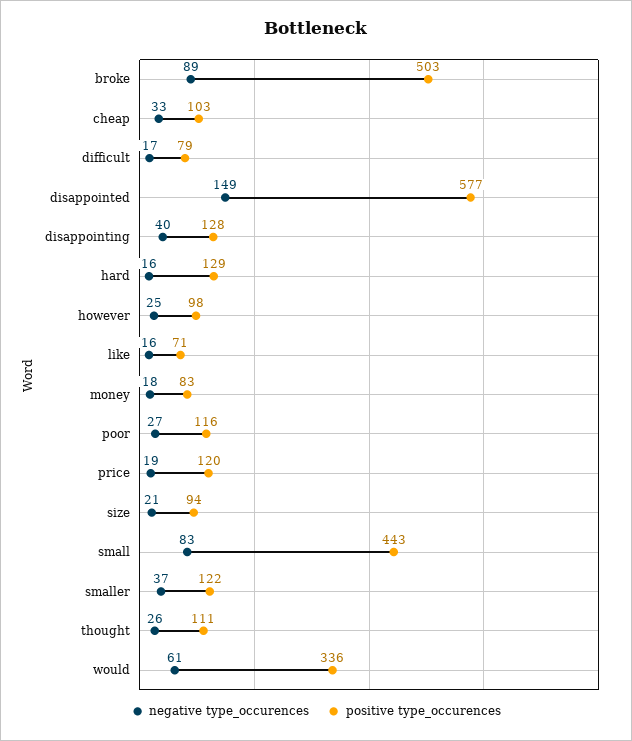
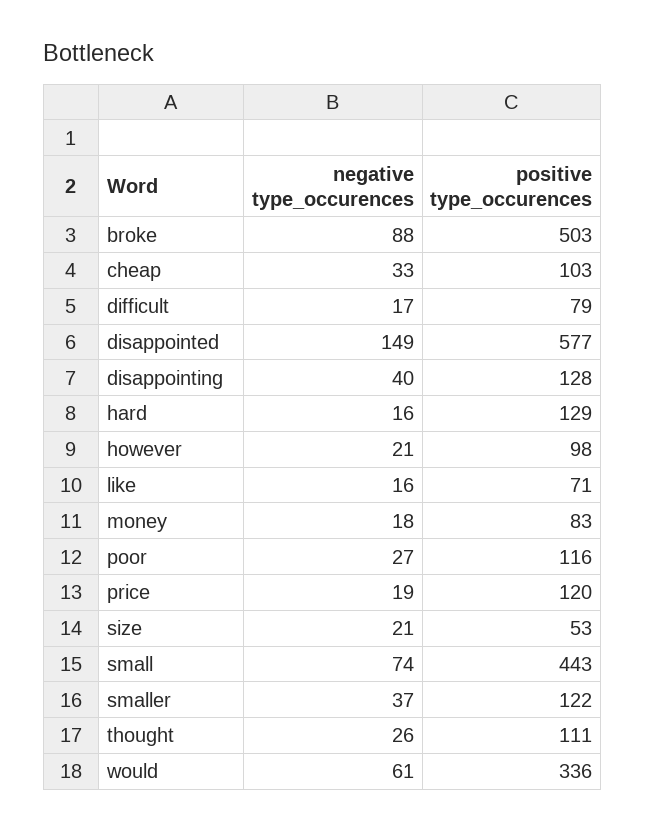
negative type_occurences, broke: 89 -> 88
negative type_occurences, however: 25 -> 21
positive type_occurences, size: 94 -> 53
negative type_occurences, small: 83 -> 74

